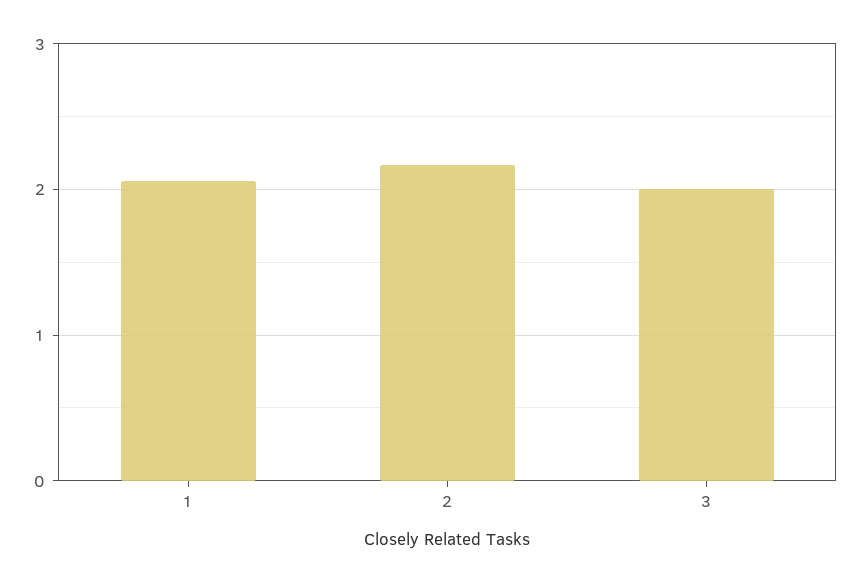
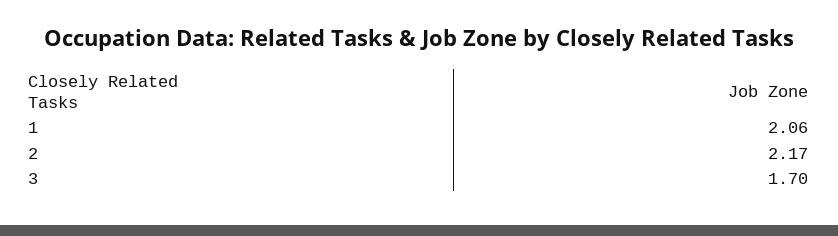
3: 2 -> 1.7

